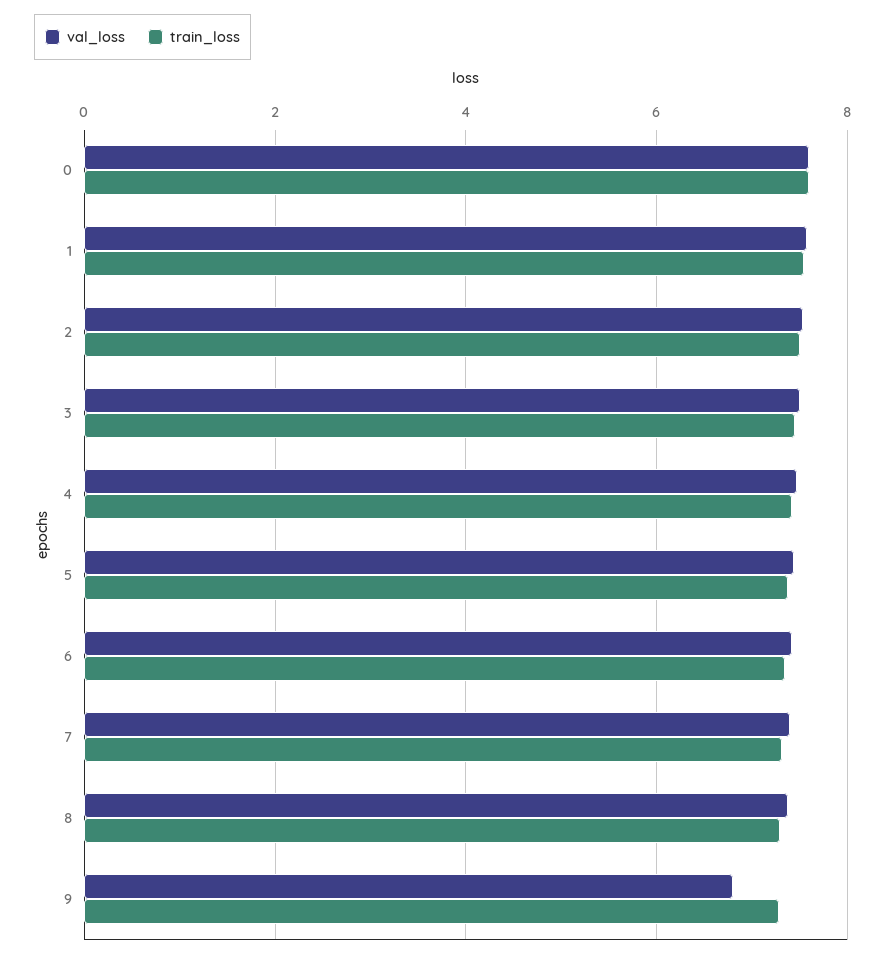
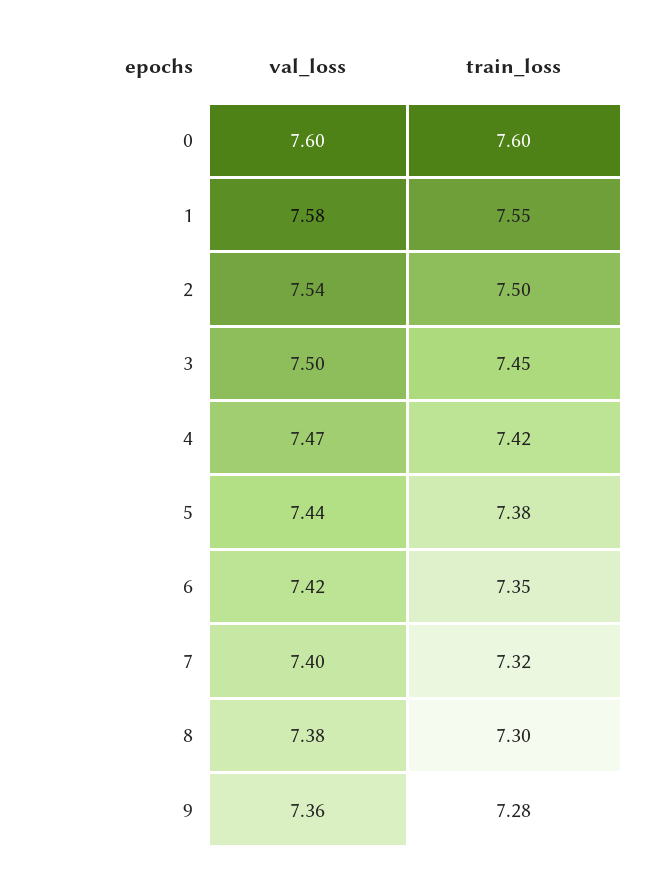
val_loss, 9: 6.8 -> 7.36

